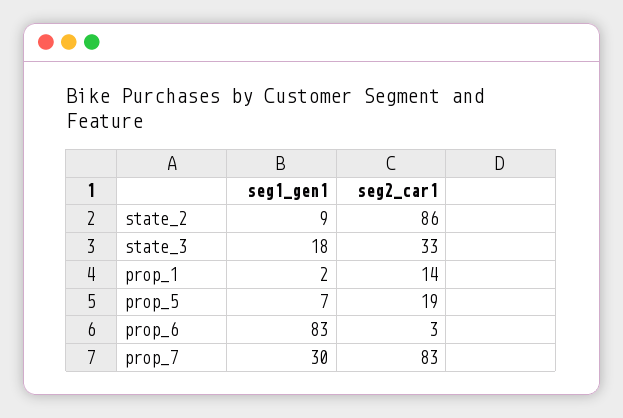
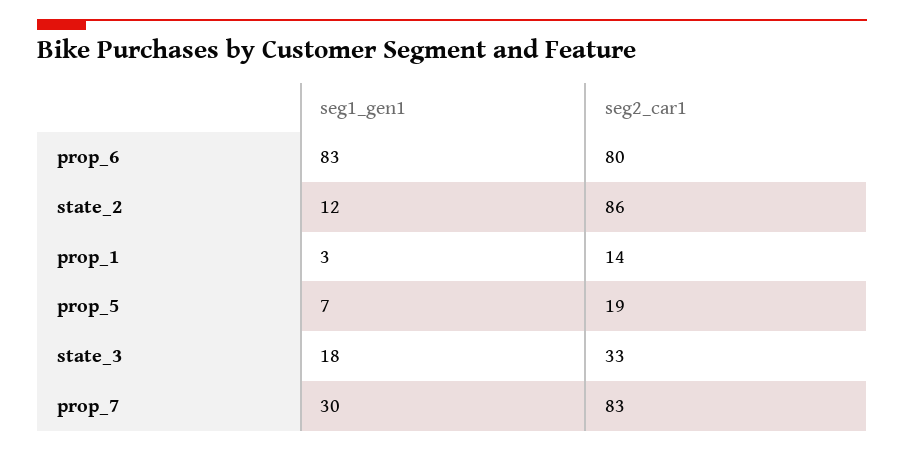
seg1_gen1, state_2: 9 -> 12
seg1_gen1, prop_1: 2 -> 3
seg2_car1, prop_6: 3 -> 80

